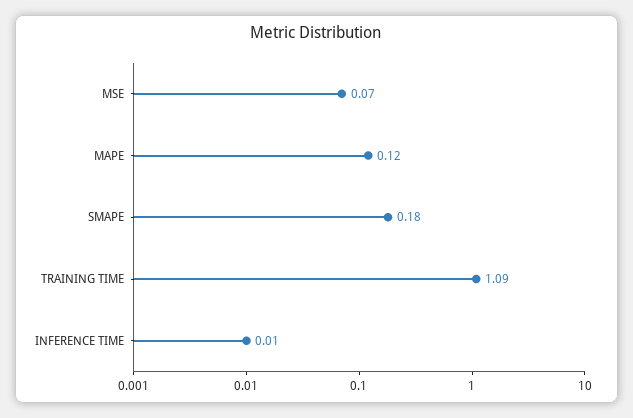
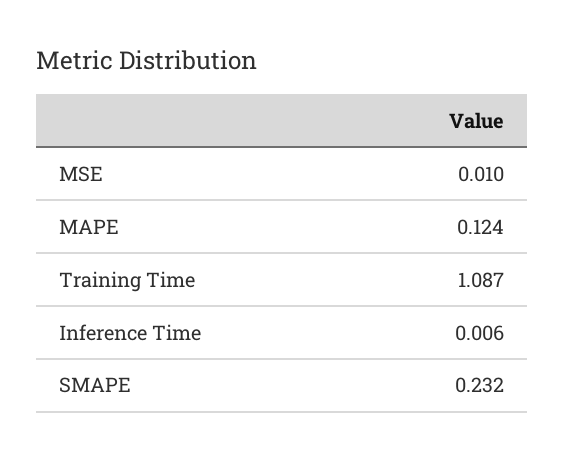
MSE: 0.07 -> 0.01
SMAPE: 0.18 -> 0.232

